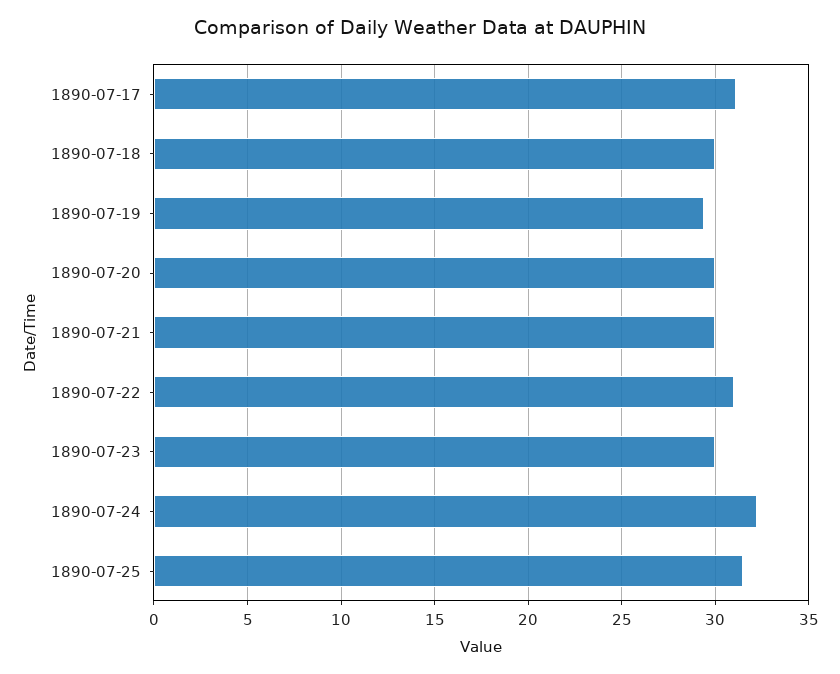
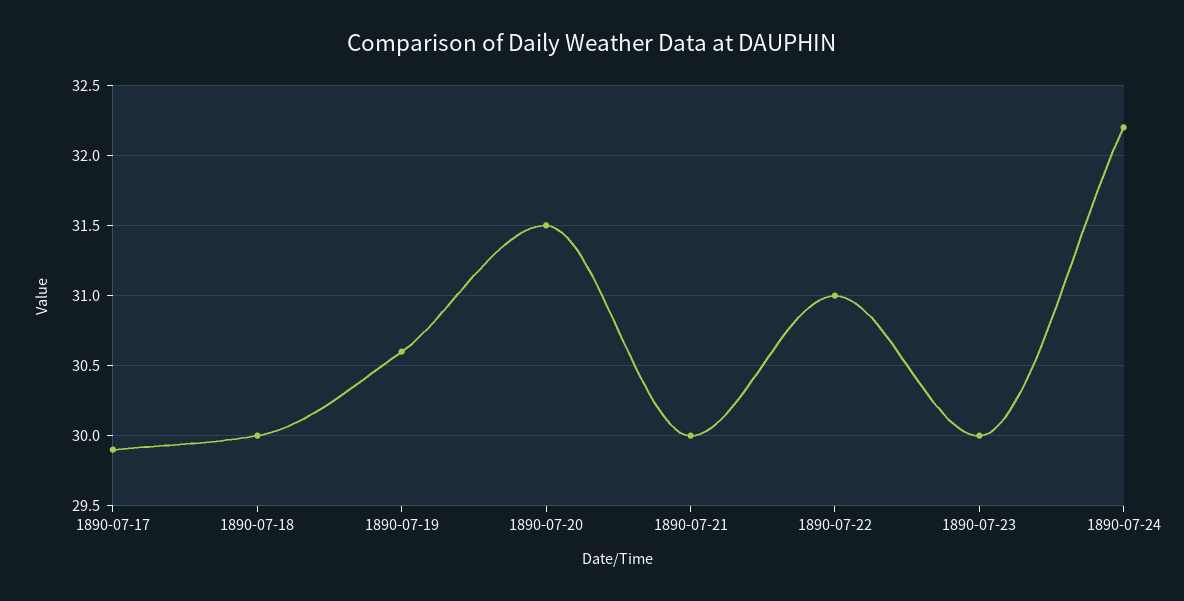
1890-07-17: 31 -> 29.9
1890-07-19: 29.5 -> 30.6
1890-07-20: 30 -> 31.5
1890-07-25: 31.5 -> none

